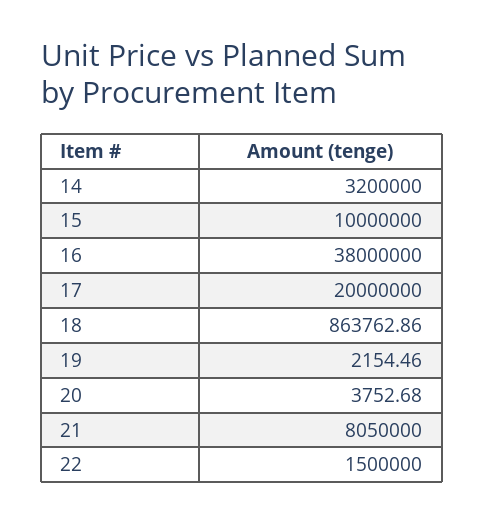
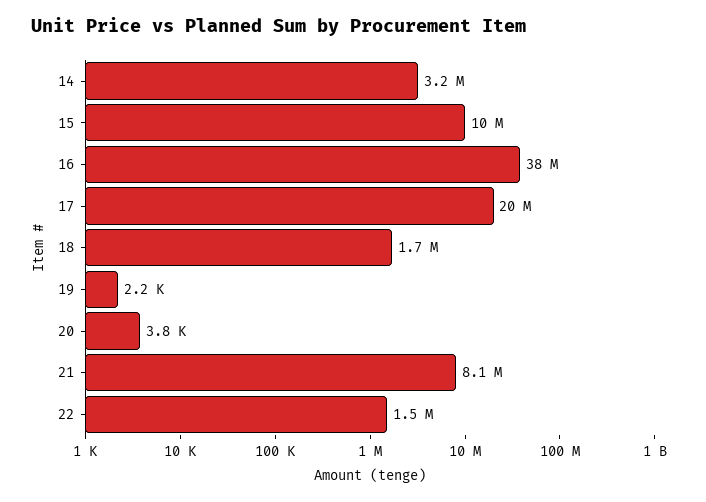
18: 863762.86 -> 1700000

